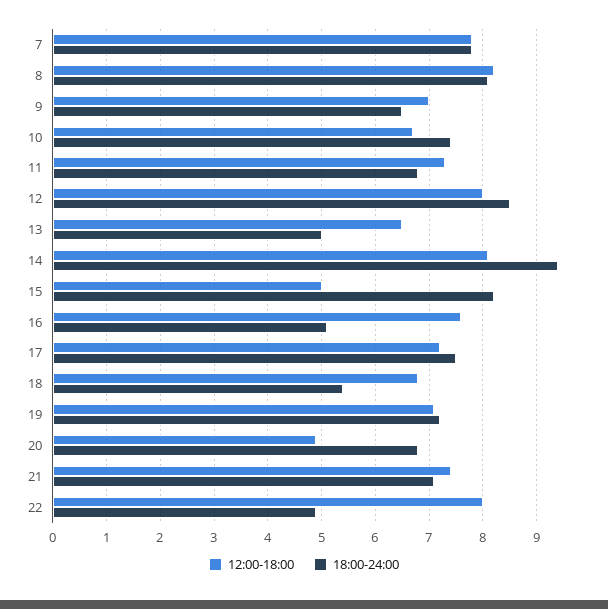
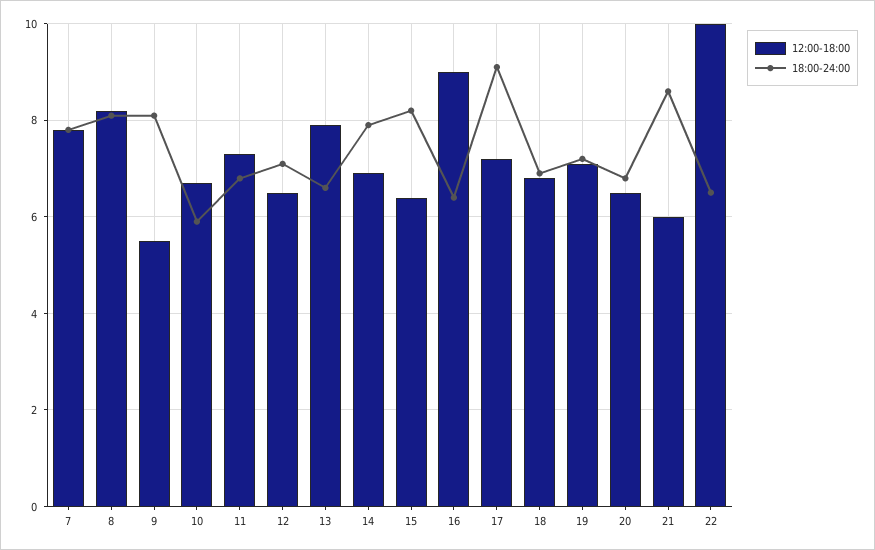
12:00-18:00, 9: 7 -> 5.5
18:00-24:00, 9: 6.5 -> 8
18:00-24:00, 10: 7.5 -> 6
12:00-18:00, 12: 8 -> 6.5
18:00-24:00, 12: 8.5 -> 7
12:00-18:00, 13: 6.5 -> 8
18:00-24:00, 13: 5 -> 6.5
12:00-18:00, 14: 8 -> 7
18:00-24:00, 14: 9.5 -> 8
12:00-18:00, 15: 5 -> 6.5
12:00-18:00, 16: 7.5 -> 9
18:00-24:00, 16: 5 -> 6.5
18:00-24:00, 17: 7.5 -> 9
18:00-24:00, 18: 5.5 -> 7
12:00-18:00, 20: 5 -> 6.5
12:00-18:00, 21: 7.5 -> 6
18:00-24:00, 21: 7 -> 8.5
12:00-18:00, 22: 8 -> 10
18:00-24:00, 22: 5 -> 6.5

